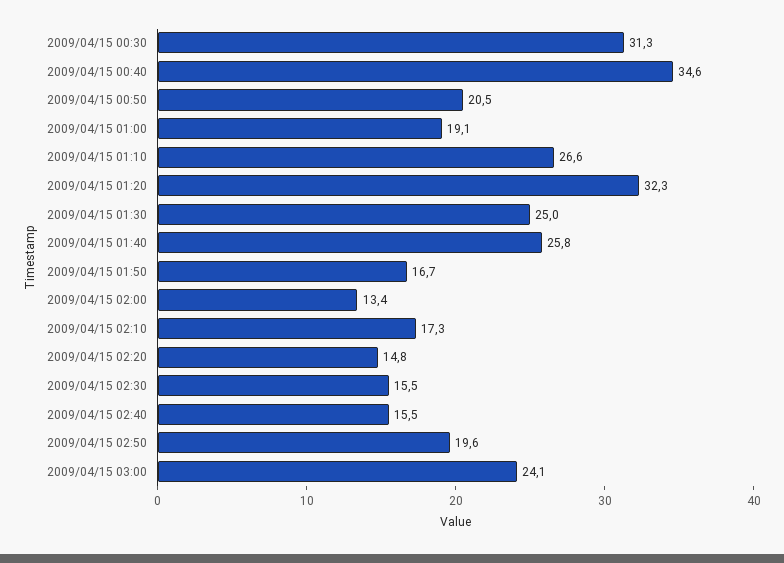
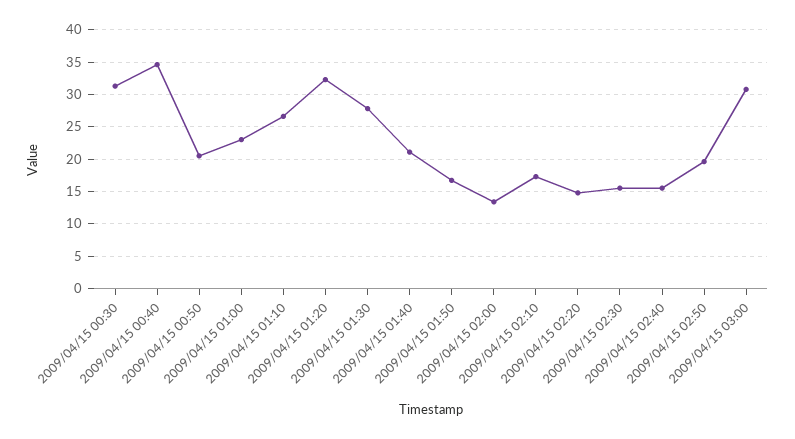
2009/04/15 01:00: 19.1 -> 23
2009/04/15 01:30: 25 -> 28
2009/04/15 01:40: 25.8 -> 21
2009/04/15 03:00: 24.1 -> 31

